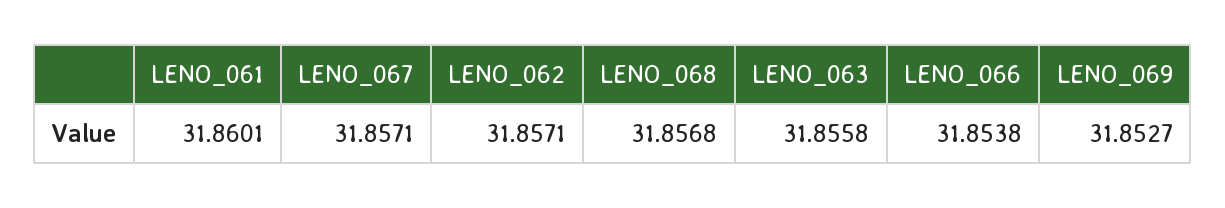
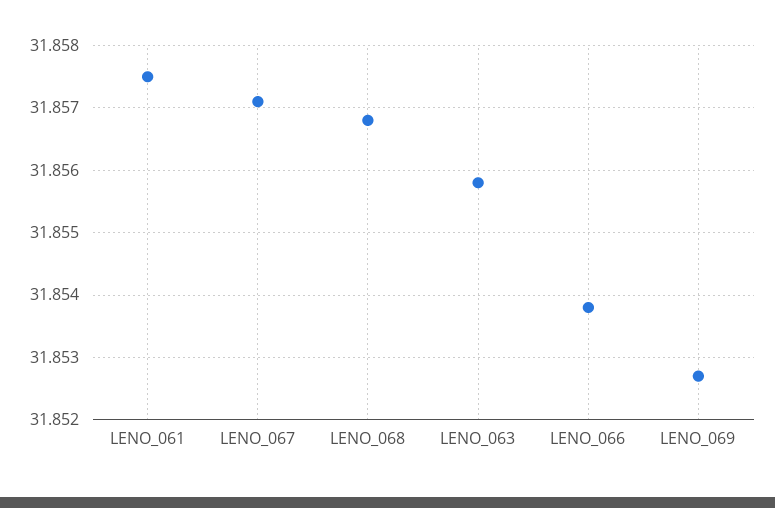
LENO_061: 31.8601 -> 31.8575
LENO_062: 31.8571 -> none

